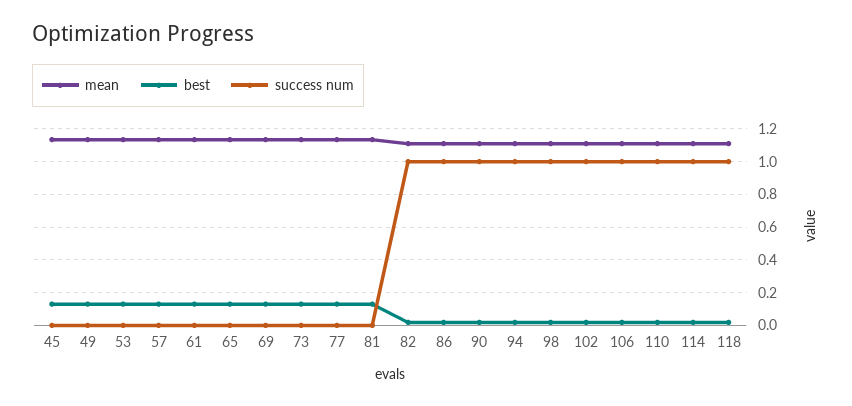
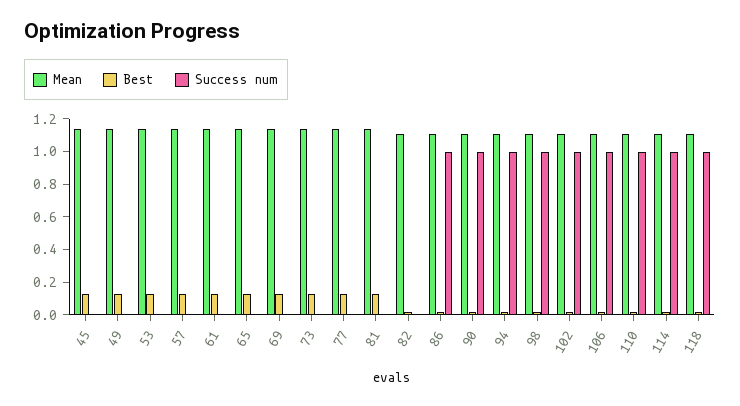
success num, 82: 1 -> 0

